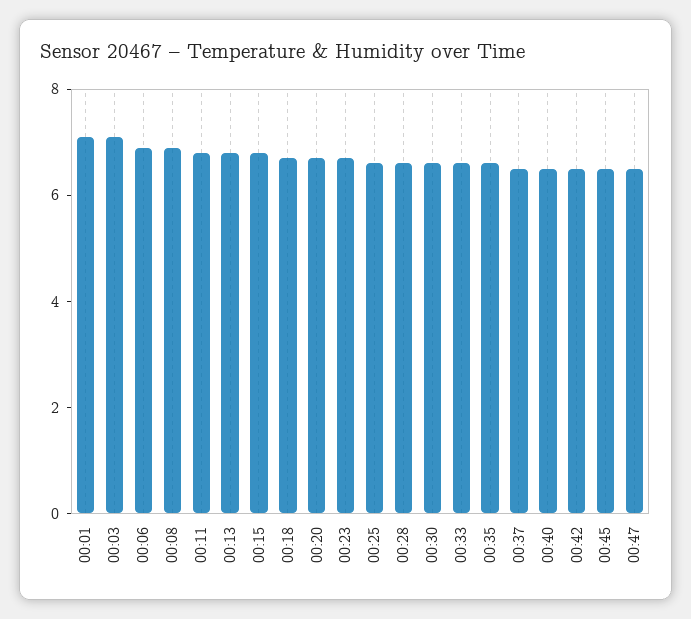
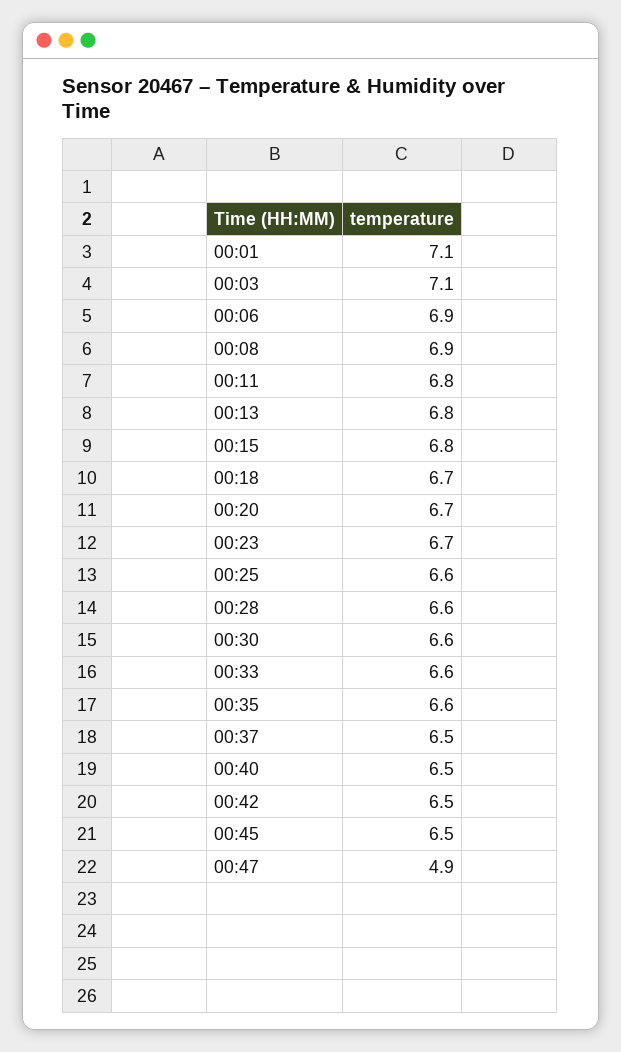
00:47: 6.5 -> 4.9

